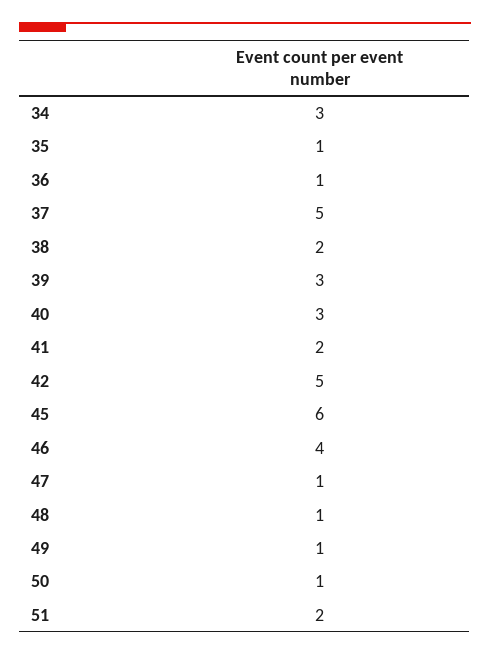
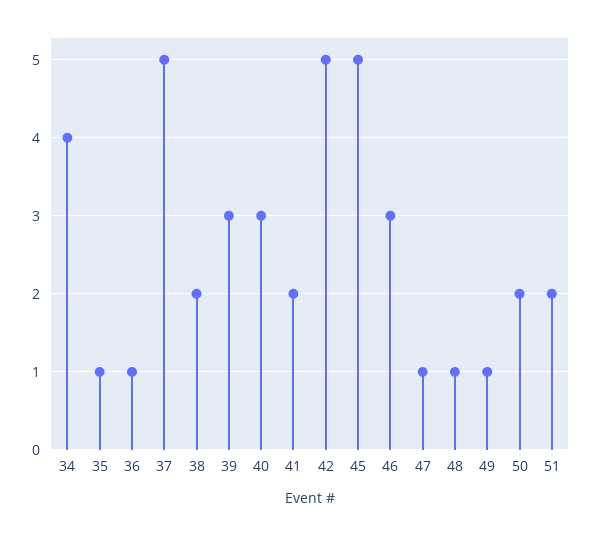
34: 3 -> 4
45: 6 -> 5
46: 4 -> 3
50: 1 -> 2

